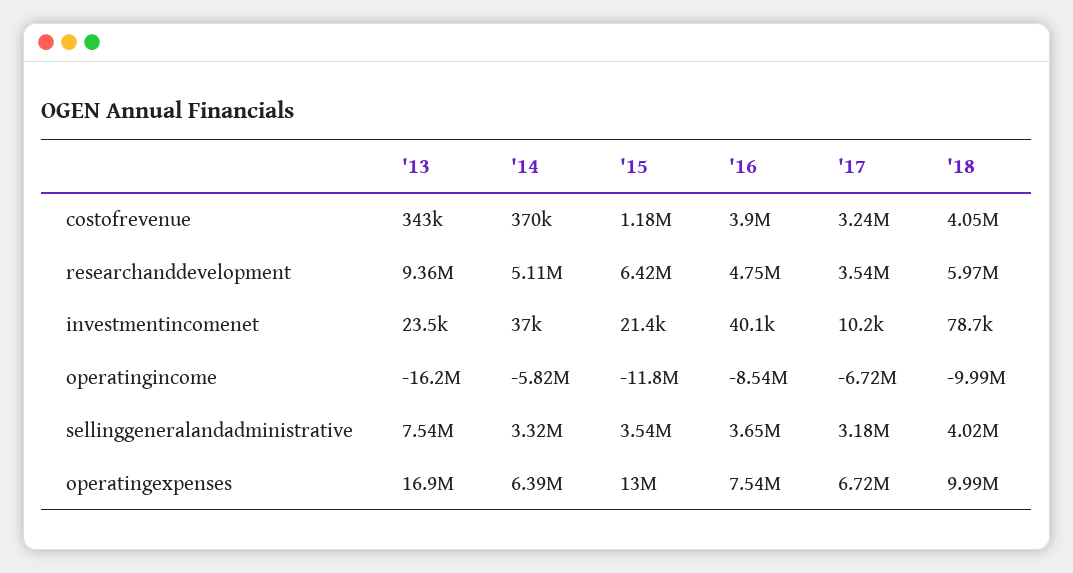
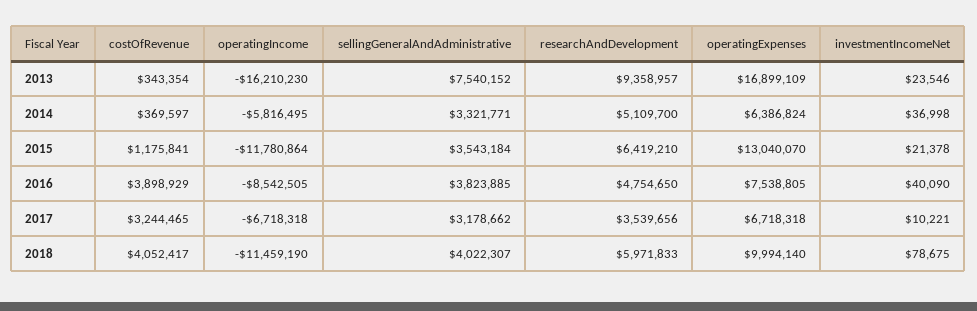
'18, operatingincome: -9990000 -> -11459190
'16, sellinggeneralandadministrative: 3650000 -> 3823885

